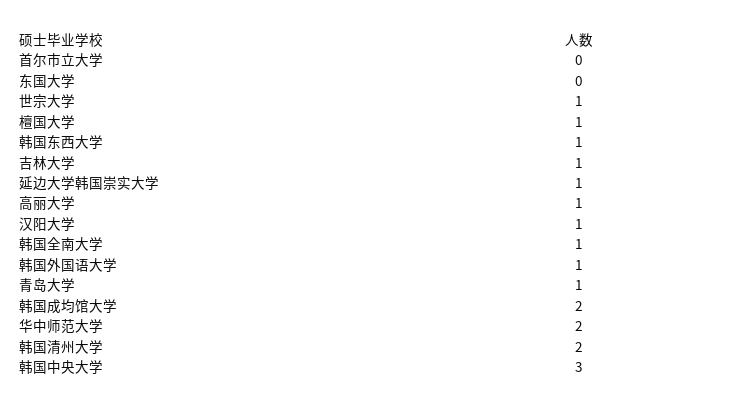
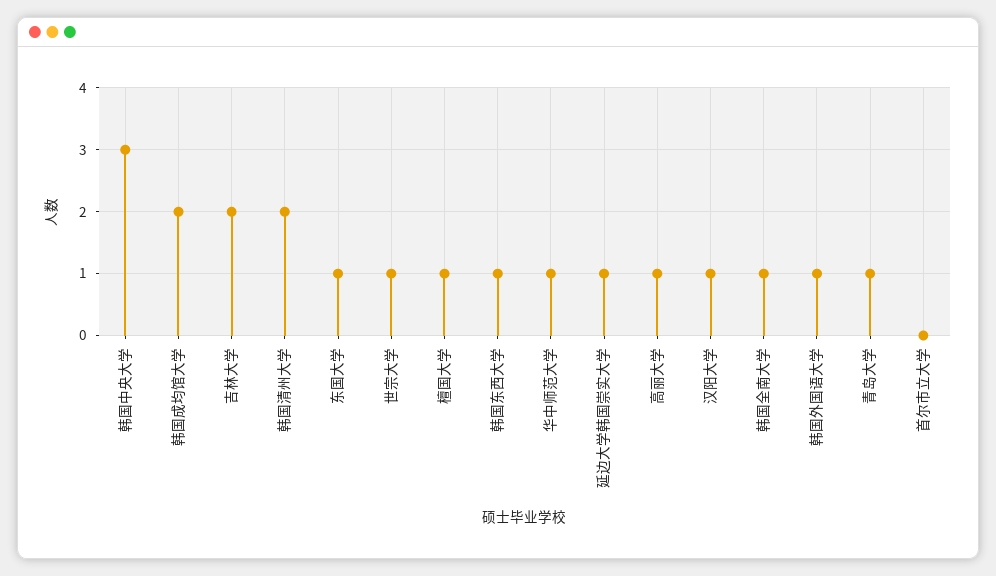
东国大学: 0 -> 1
吉林大学: 1 -> 2
华中师范大学: 2 -> 1

